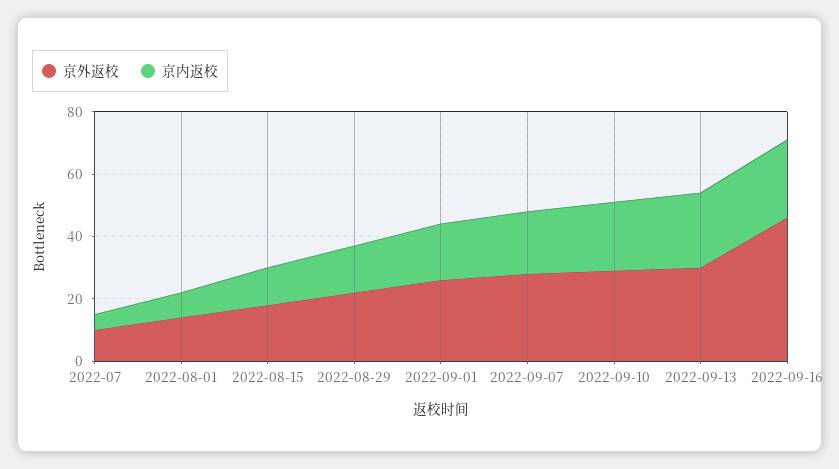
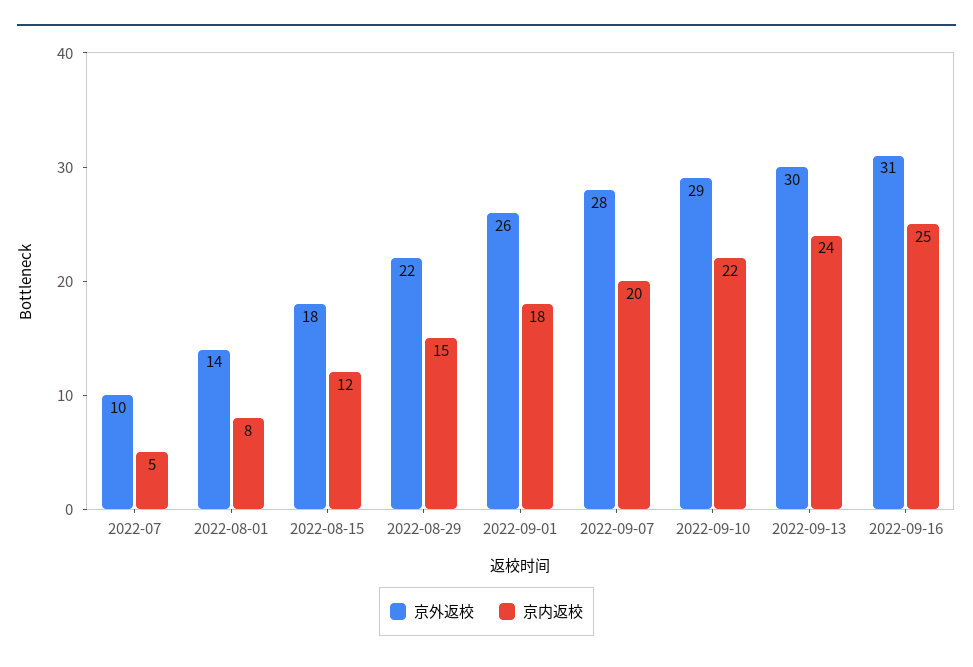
京外返校, 2022-09-16: 45 -> 31

